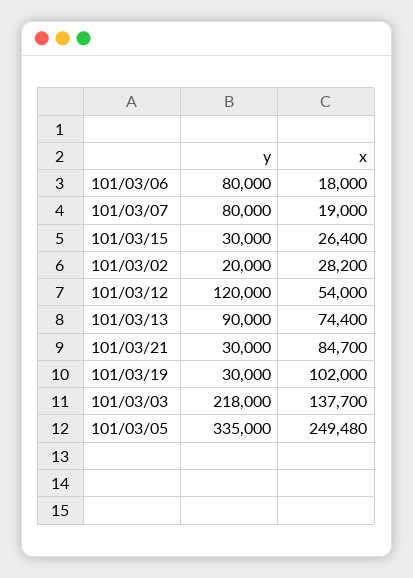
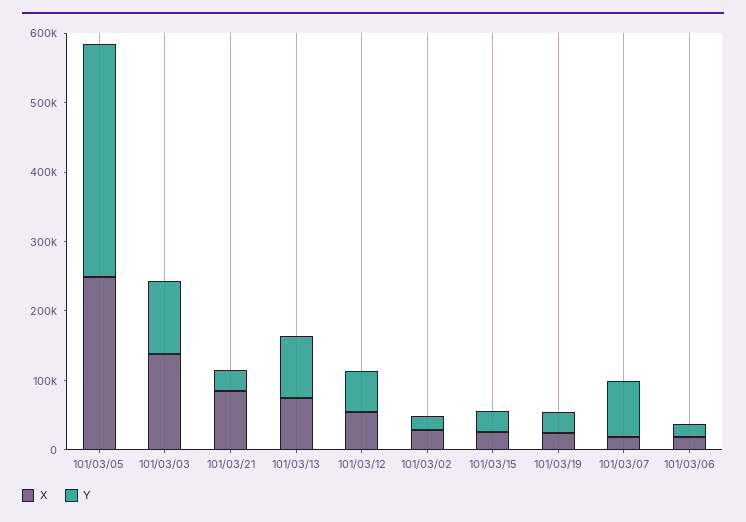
y, 101/03/06: 80000 -> 20000
y, 101/03/12: 120000 -> 60000
x, 101/03/19: 102000 -> 20000
y, 101/03/03: 218000 -> 100000

